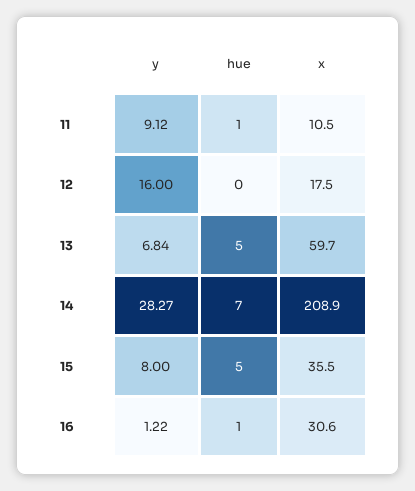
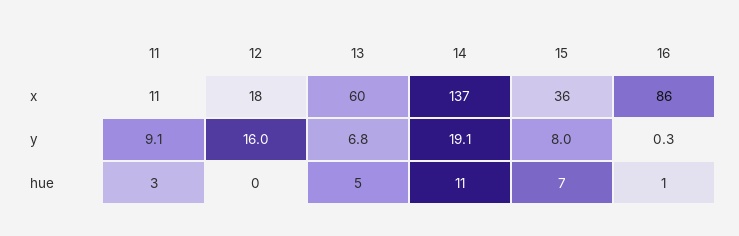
hue, 11: 1 -> 3
y, 14: 28.27 -> 19.1
hue, 14: 7 -> 11
x, 14: 208.9 -> 137
hue, 15: 5 -> 7
y, 16: 1.22 -> 0.3
x, 16: 30.6 -> 86

